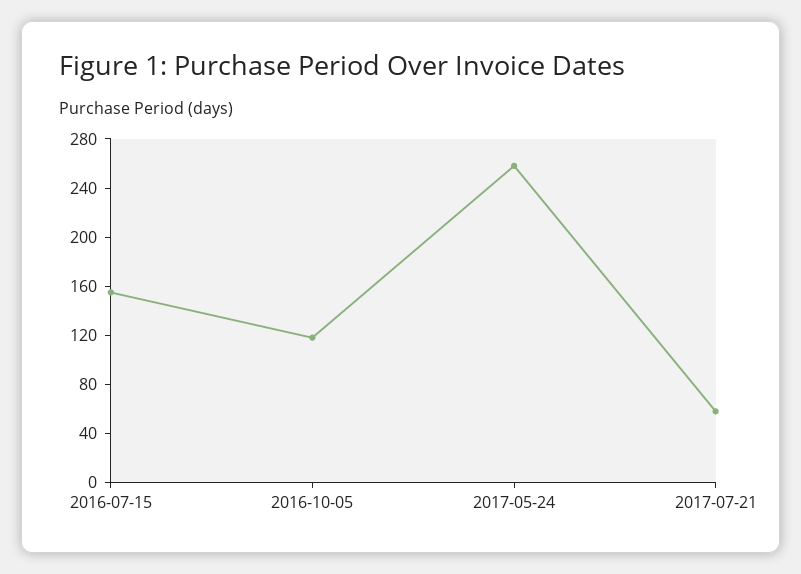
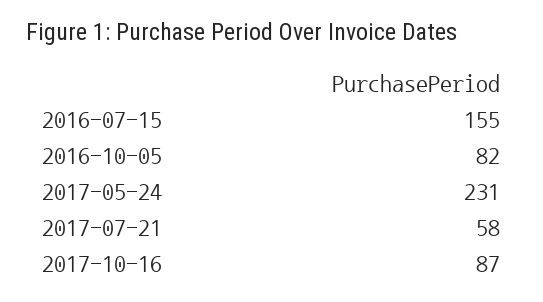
2016-10-05: 120 -> 82
2017-05-24: 260 -> 231
2017-10-16: none -> 87

